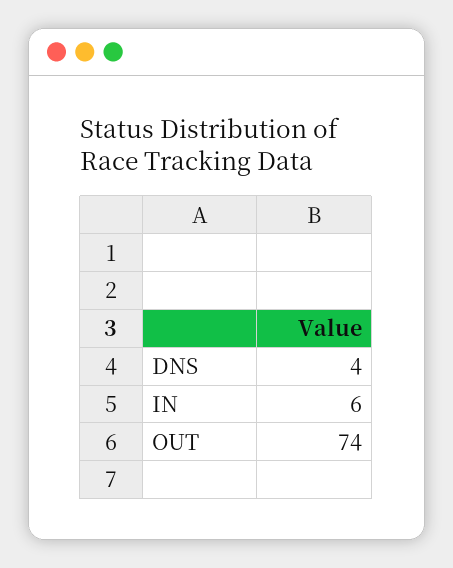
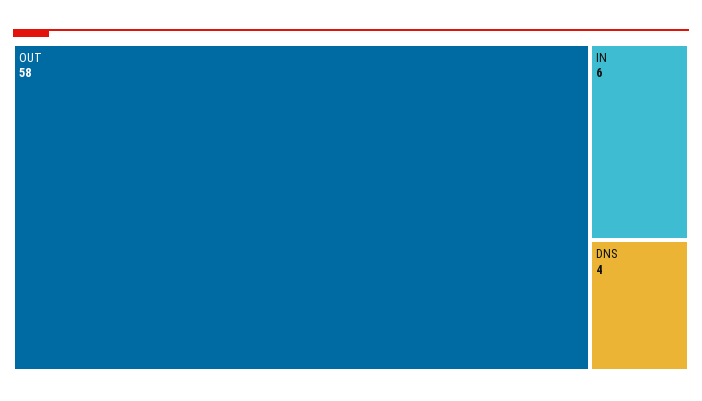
OUT: 74 -> 58

